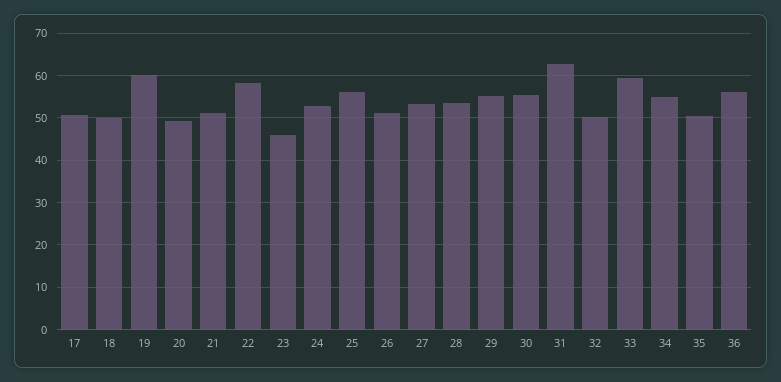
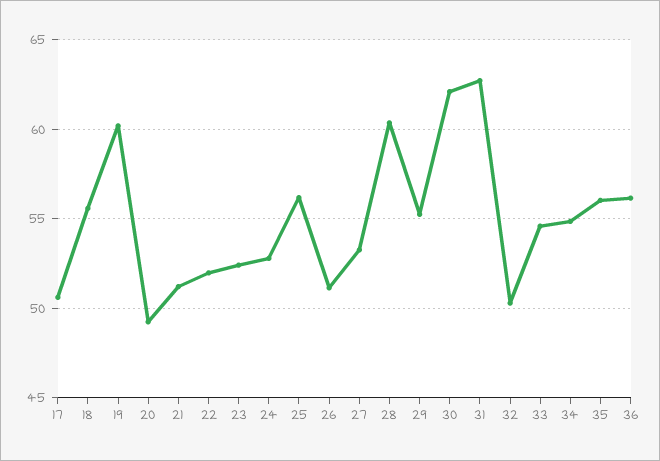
18: 50 -> 55.5
22: 58 -> 52
23: 46 -> 52.5
28: 54 -> 60.5
30: 56 -> 62
33: 60 -> 54.5
35: 50 -> 56

